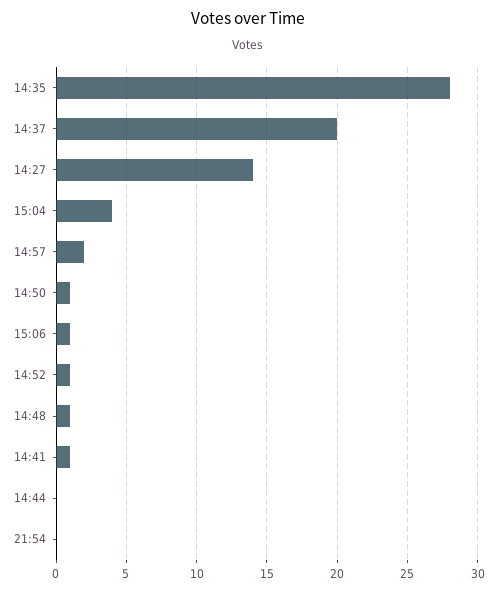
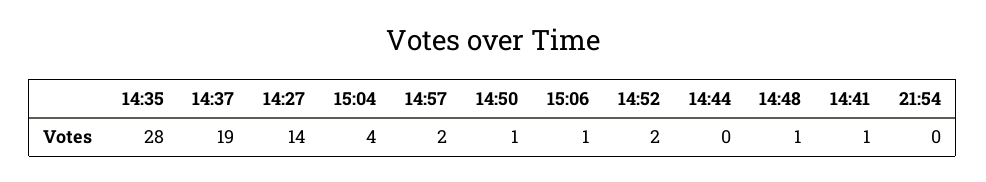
14:37: 20 -> 19
14:52: 1 -> 2

